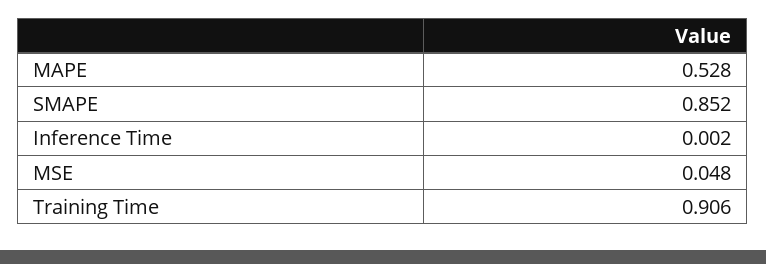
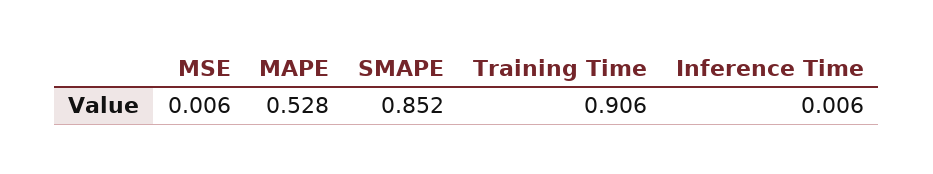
Inference Time: 0.002 -> 0.006
MSE: 0.048 -> 0.006

